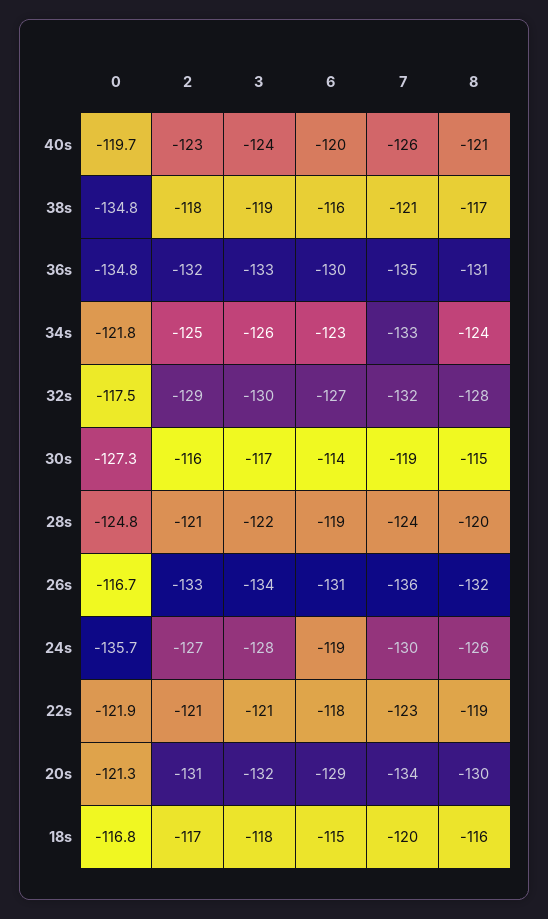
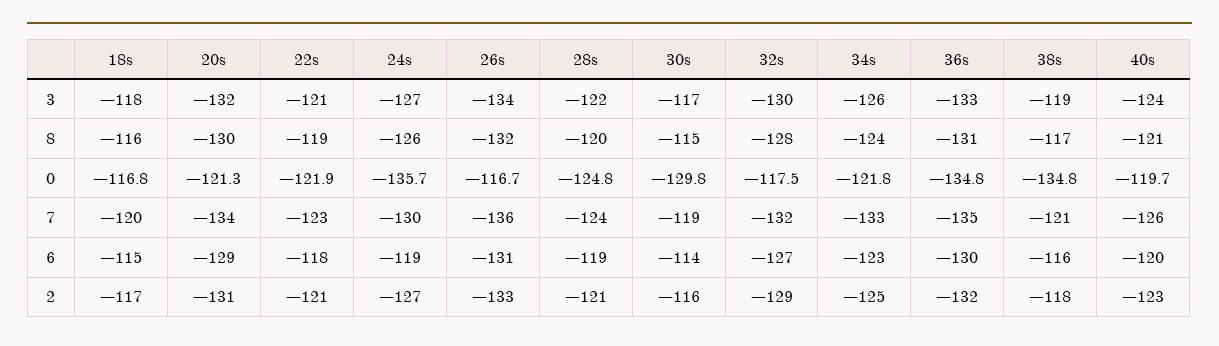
0, 30s: -127.3 -> -129.8
3, 24s: -128 -> -127

